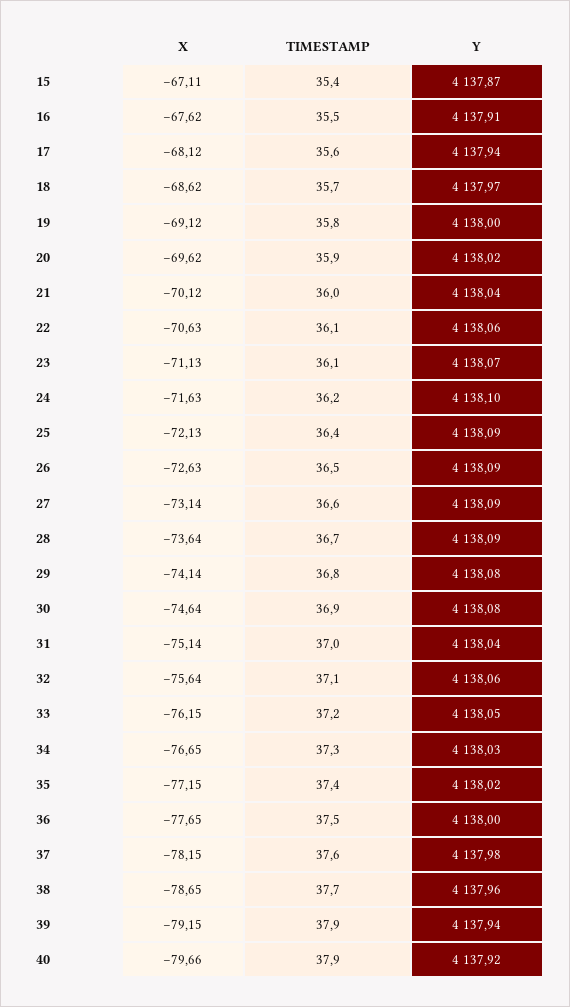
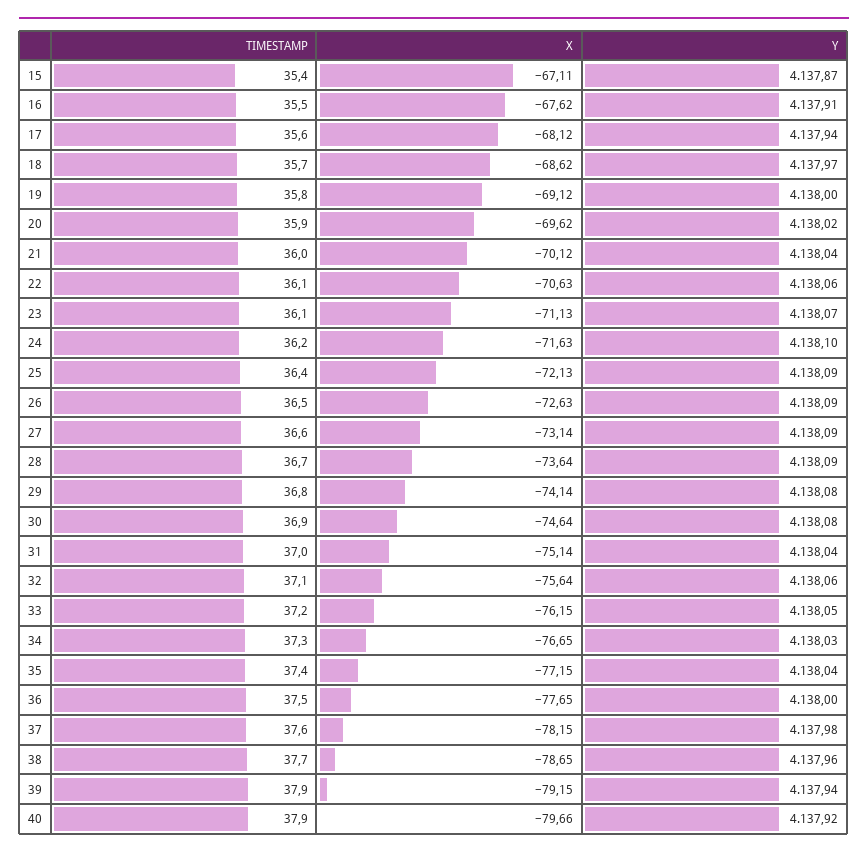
Y, 35: 4138.02 -> 4138.04

